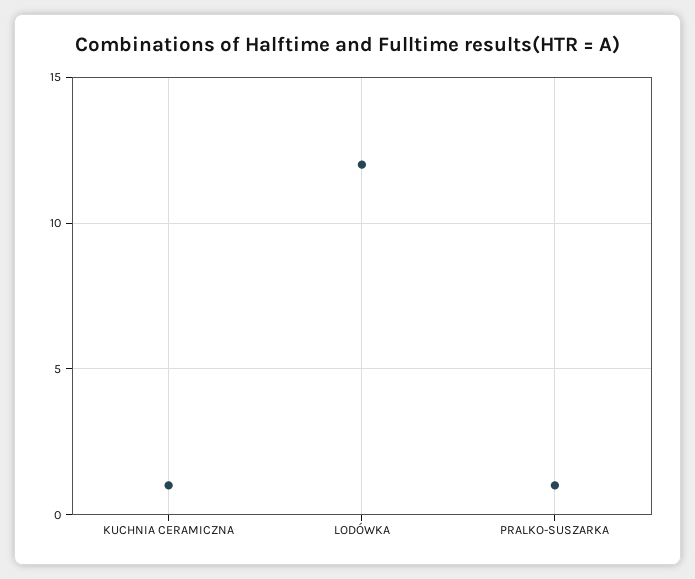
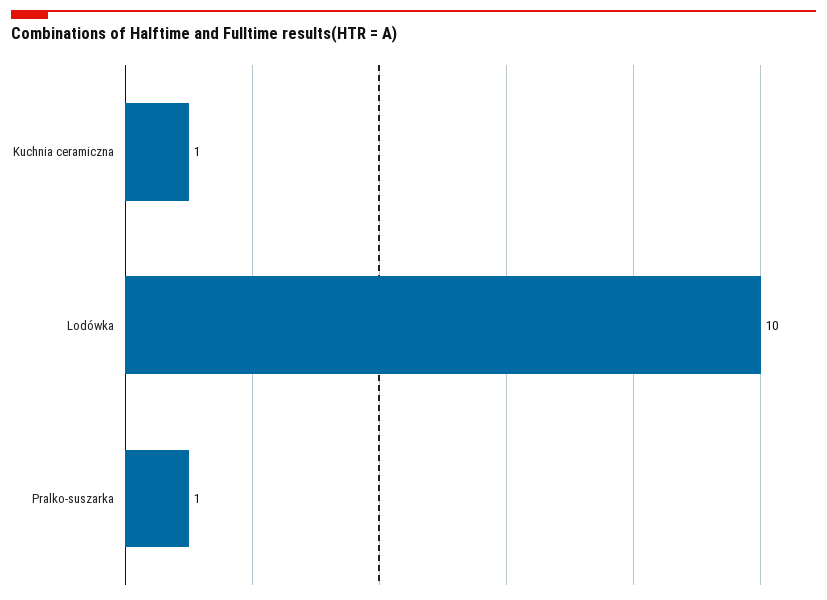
LODÓWKA: 12 -> 10

